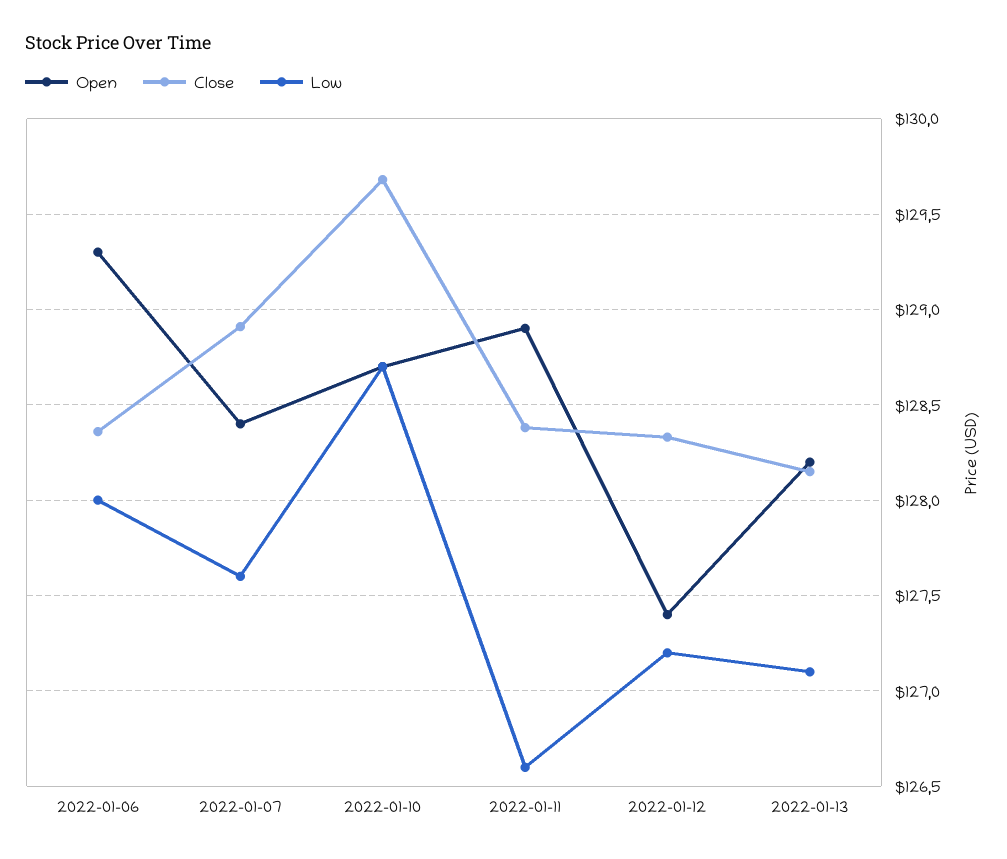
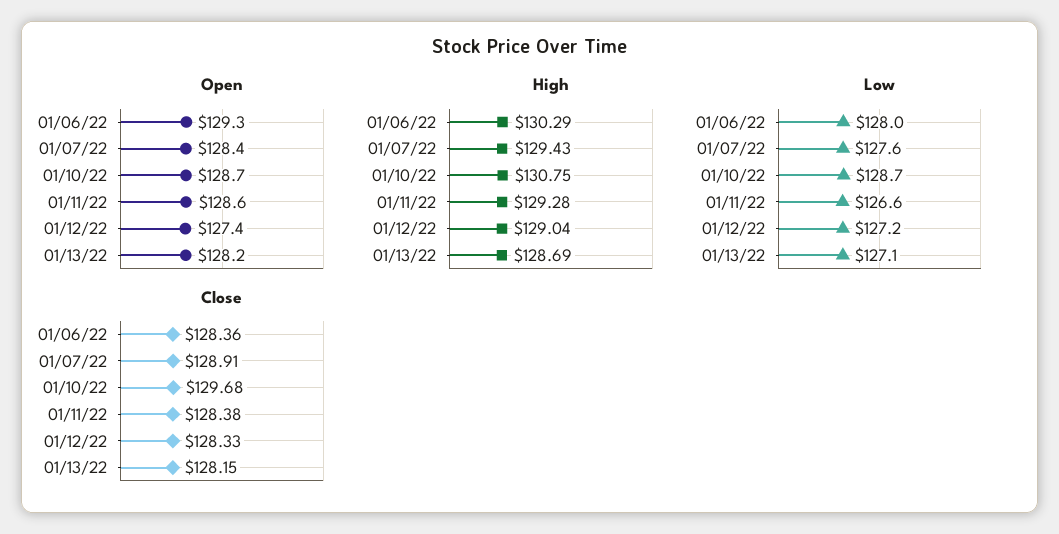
Open, 2022-01-11: 128.9 -> 128.6
High, 2022-01-06: none -> 130.29
High, 2022-01-07: none -> 129.43
High, 2022-01-10: none -> 130.75
High, 2022-01-11: none -> 129.28
High, 2022-01-12: none -> 129.04
High, 2022-01-13: none -> 128.69

